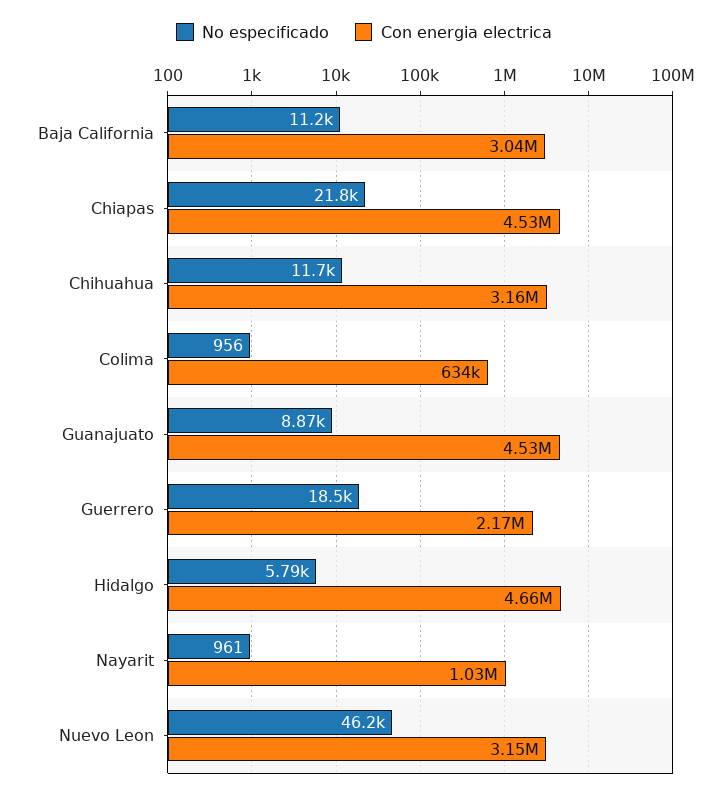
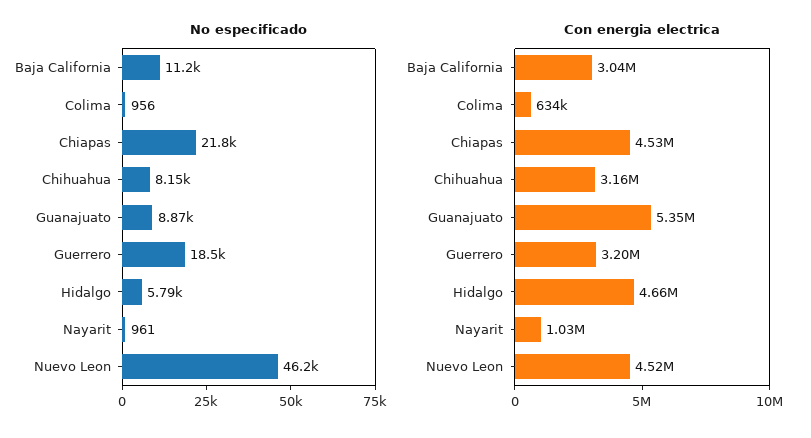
No especificado, Chihuahua: 11700 -> 8150
Con energia electrica, Guanajuato: 4530000 -> 5350000
Con energia electrica, Guerrero: 2170000 -> 3200000
Con energia electrica, Nuevo Leon: 3150000 -> 4520000

